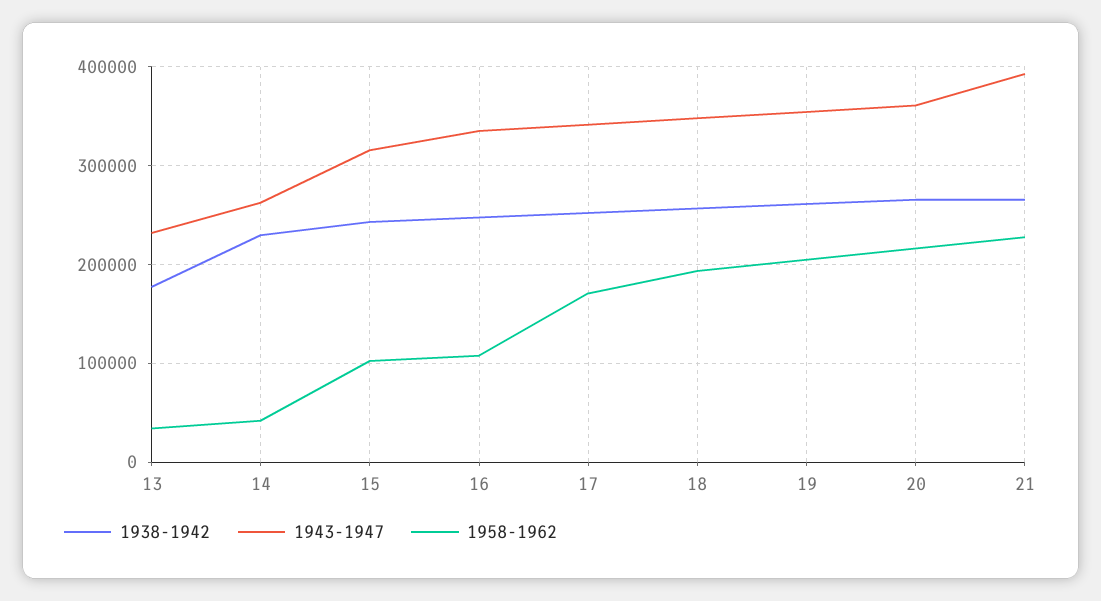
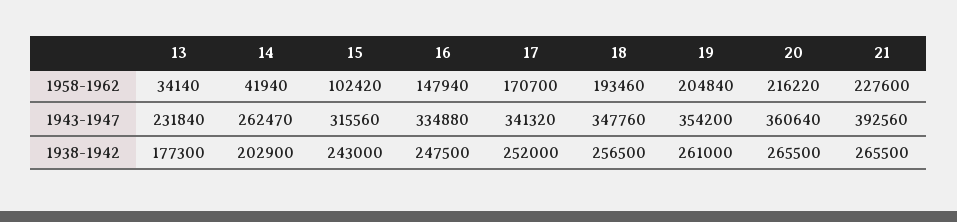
1938-1942, 14: 230000 -> 202900
1958-1962, 16: 110000 -> 147940

